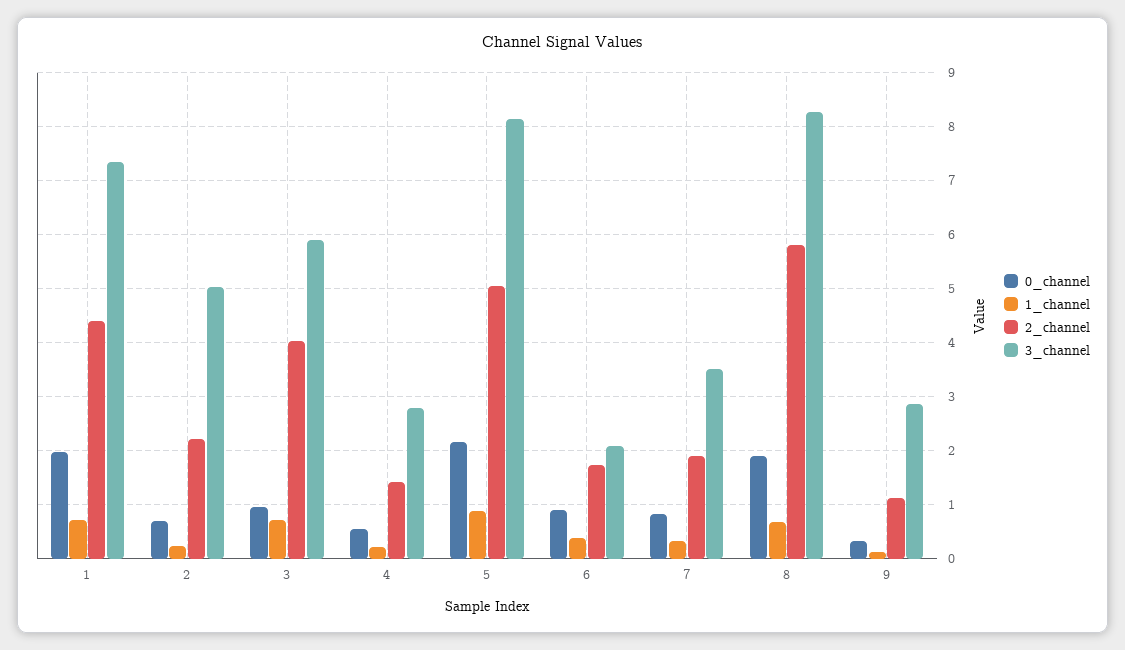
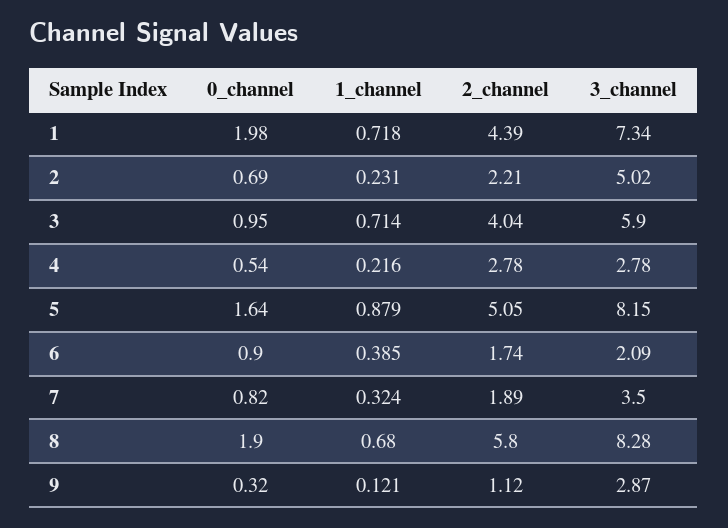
2_channel, 4: 1.4 -> 2.78
0_channel, 5: 2.2 -> 1.64

